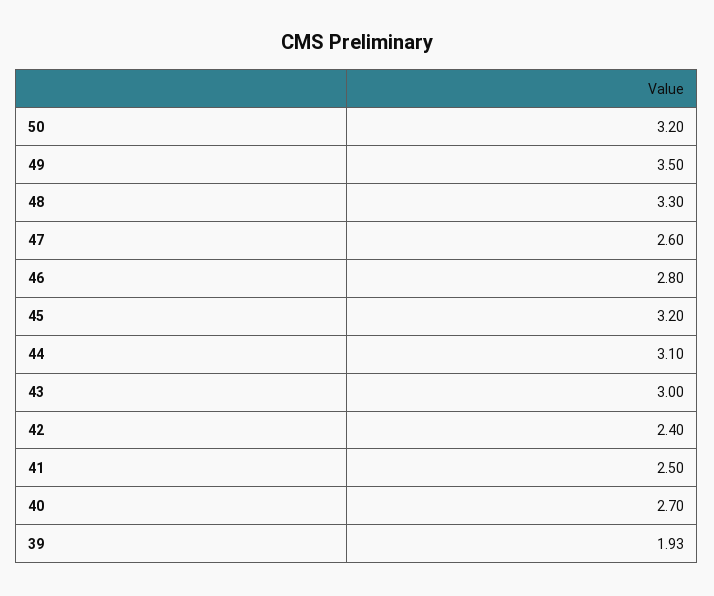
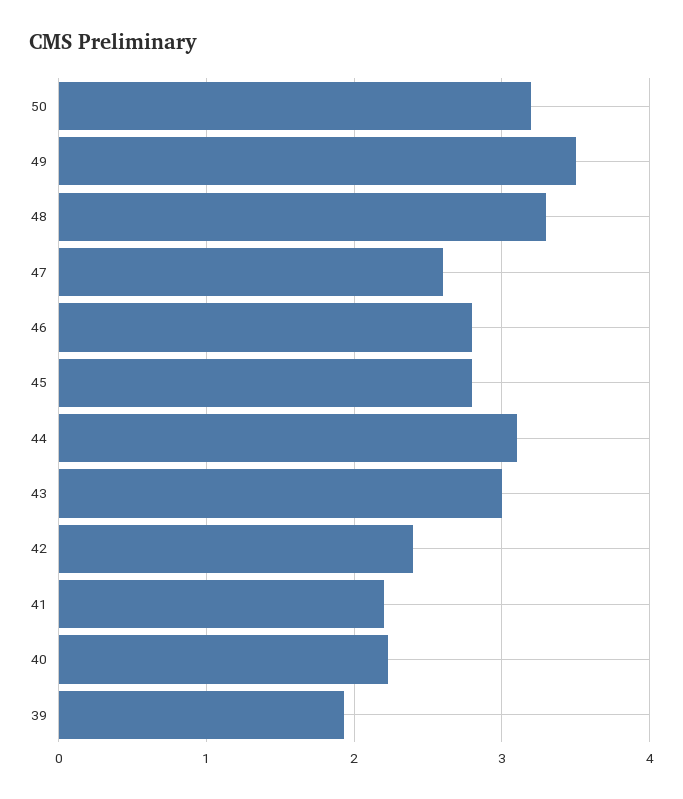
45: 3.2 -> 2.8
41: 2.5 -> 2.2
40: 2.7 -> 2.2

